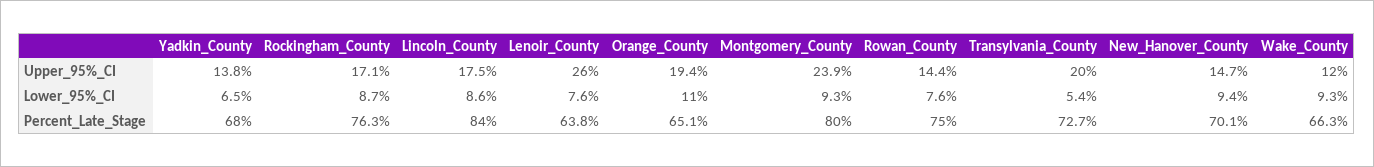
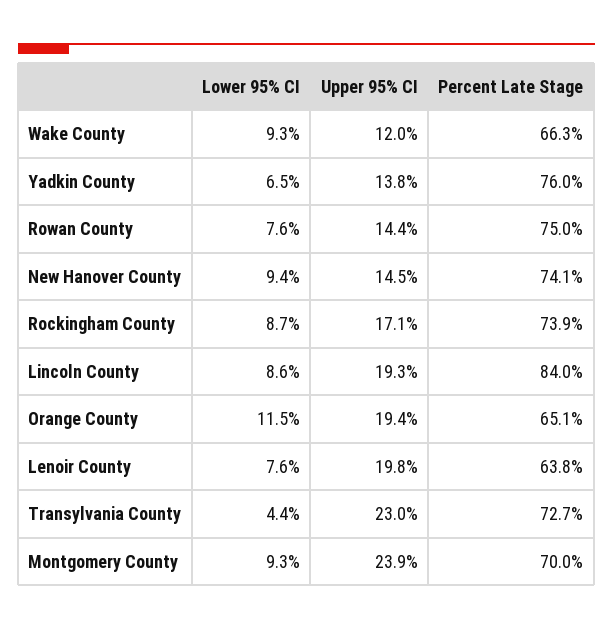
Lincoln_County, Upper_95%_CI: 17.5 -> 19.3
Lenoir_County, Upper_95%_CI: 26 -> 19.8
Transylvania_County, Upper_95%_CI: 20 -> 23
New_Hanover_County, Upper_95%_CI: 14.7 -> 14.5
Orange_County, Lower_95%_CI: 11 -> 11.5
Transylvania_County, Lower_95%_CI: 5.4 -> 4.4
Yadkin_County, Percent_Late_Stage: 68 -> 76
Rockingham_County, Percent_Late_Stage: 76.3 -> 73.9
Montgomery_County, Percent_Late_Stage: 80 -> 70
New_Hanover_County, Percent_Late_Stage: 70.1 -> 74.1

